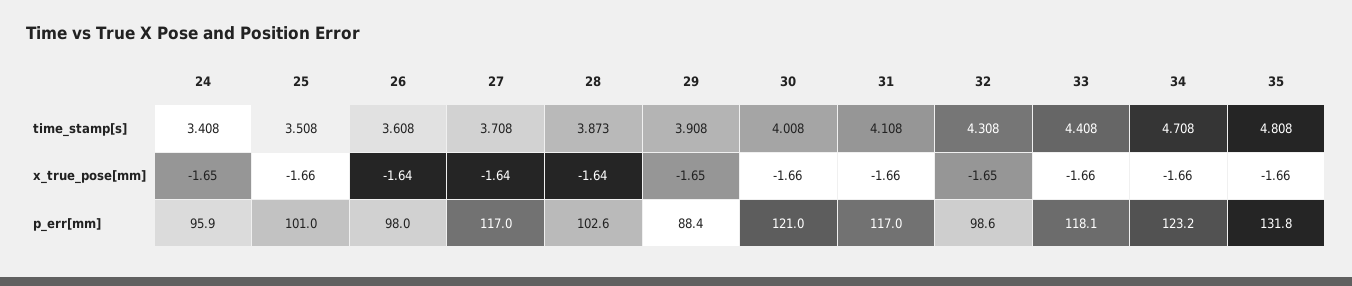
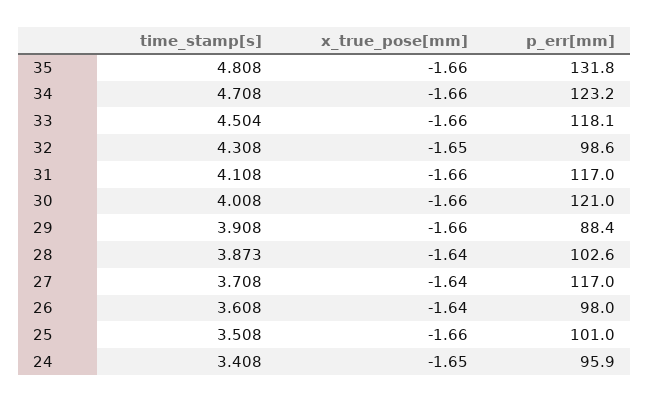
33, time_stamp[s]: 4.408 -> 4.504
29, x_true_pose[mm]: -1.65 -> -1.66

